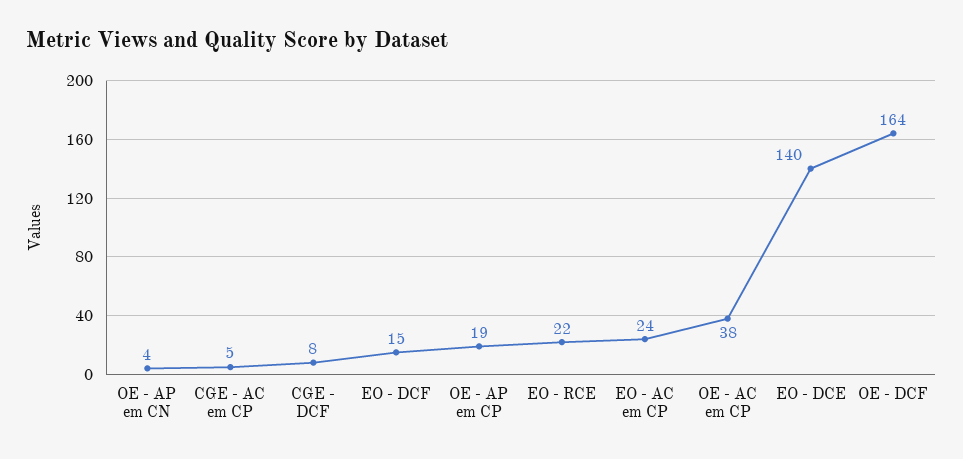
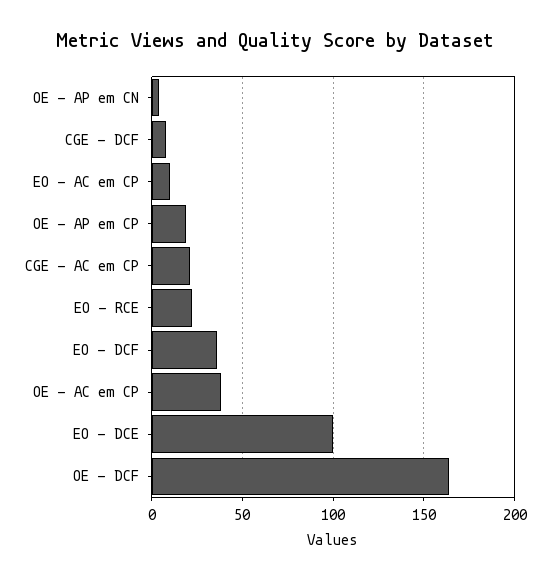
CGE - AC em CP: 5 -> 20
EO - DCF: 15 -> 35
EO - AC em CP: 24 -> 10
EO - DCE: 140 -> 100

